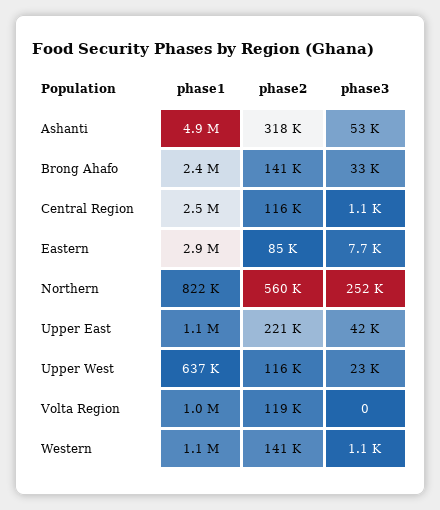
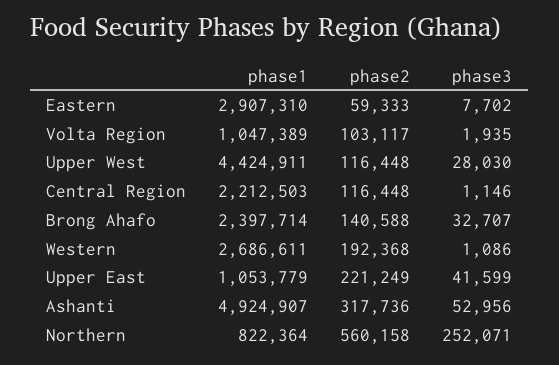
phase1, Central Region: 2500000 -> 2212503
phase2, Eastern: 85000 -> 59333
phase1, Upper West: 637000 -> 4424911
phase3, Upper West: 23000 -> 28030
phase2, Volta Region: 119000 -> 103117
phase3, Volta Region: 0 -> 1935
phase1, Western: 1100000 -> 2686611
phase2, Western: 141000 -> 192368

